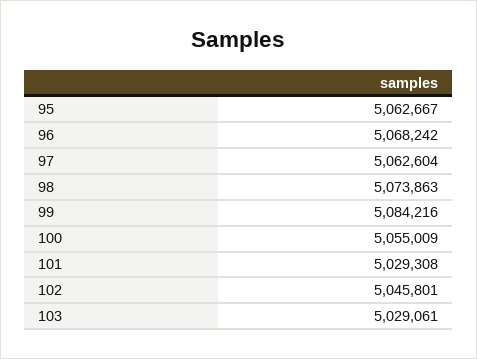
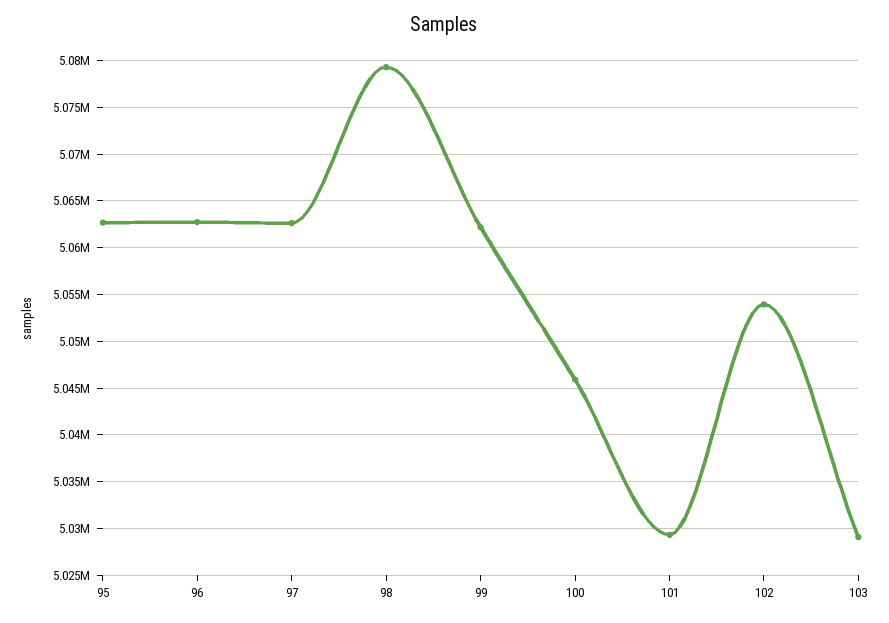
96: 5068242 -> 5063000
98: 5073863 -> 5079000
99: 5084216 -> 5062000
100: 5055009 -> 5046000
102: 5045801 -> 5054000

